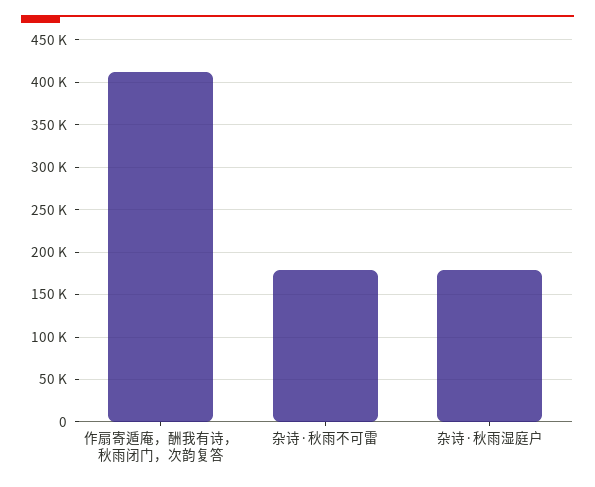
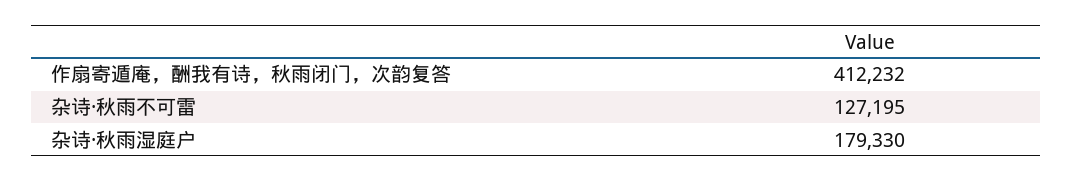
杂诗·秋雨不可雷: 180000 -> 127195

